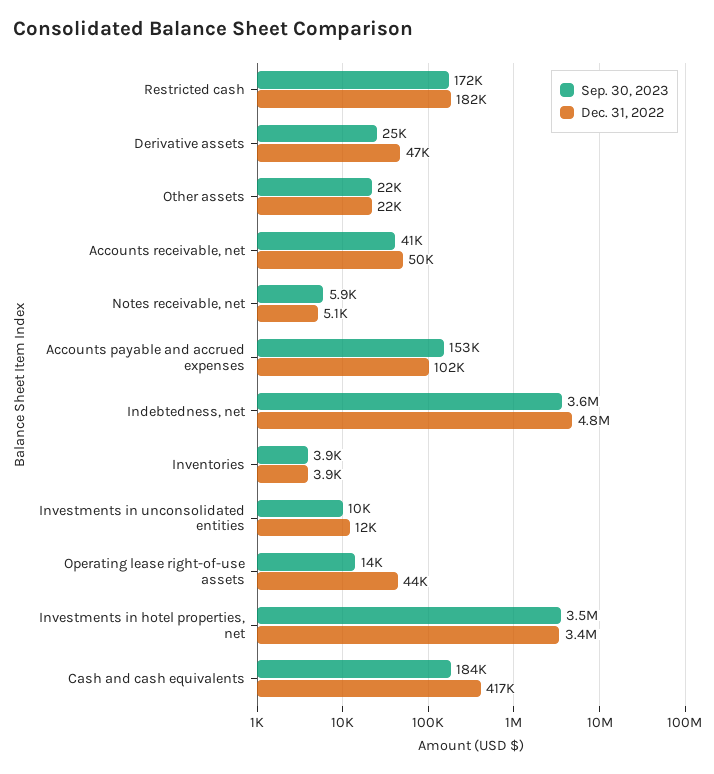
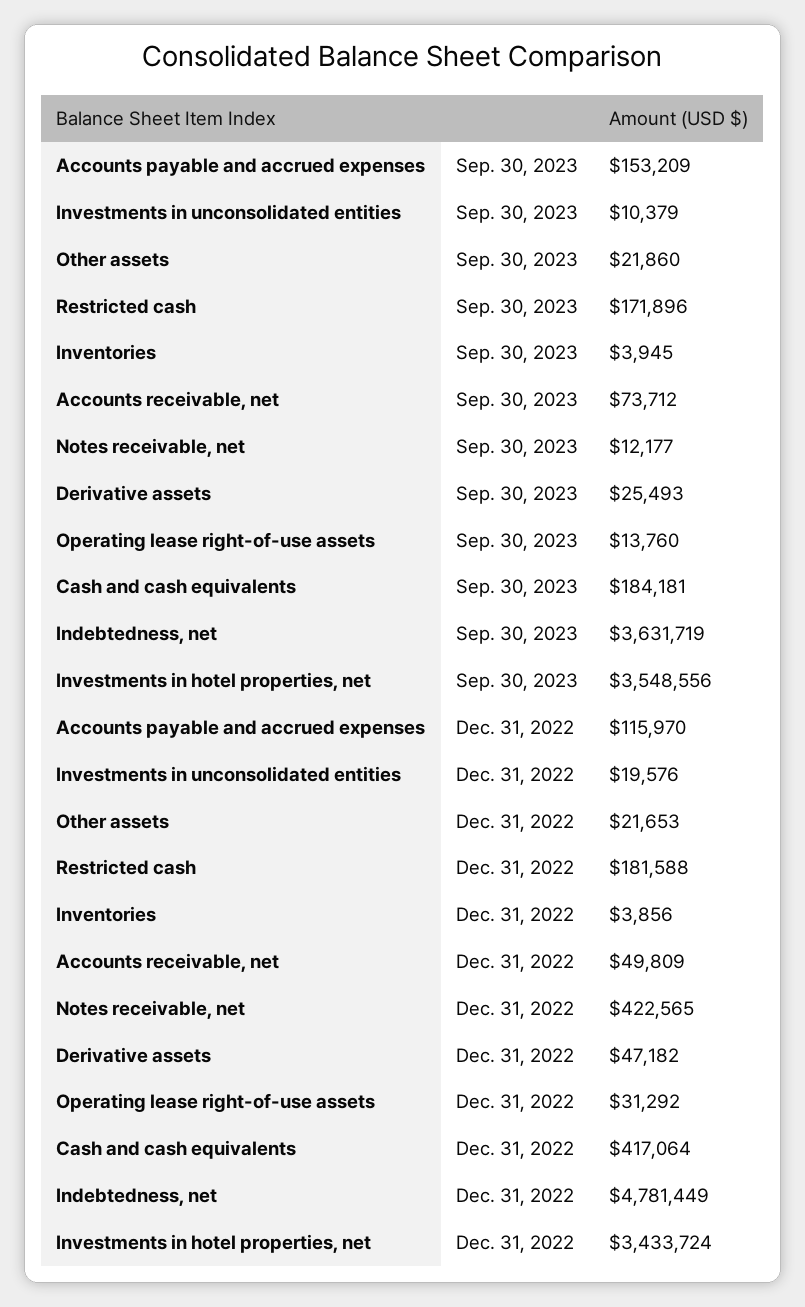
Sep. 30, 2023, Accounts receivable, net: 41000 -> 73712
Sep. 30, 2023, Notes receivable, net: 5900 -> 12177
Dec. 31, 2022, Notes receivable, net: 5100 -> 422565
Dec. 31, 2022, Accounts payable and accrued expenses: 102000 -> 115970
Dec. 31, 2022, Investments in unconsolidated entities: 12000 -> 19576
Dec. 31, 2022, Operating lease right-of-use assets: 44000 -> 31292

